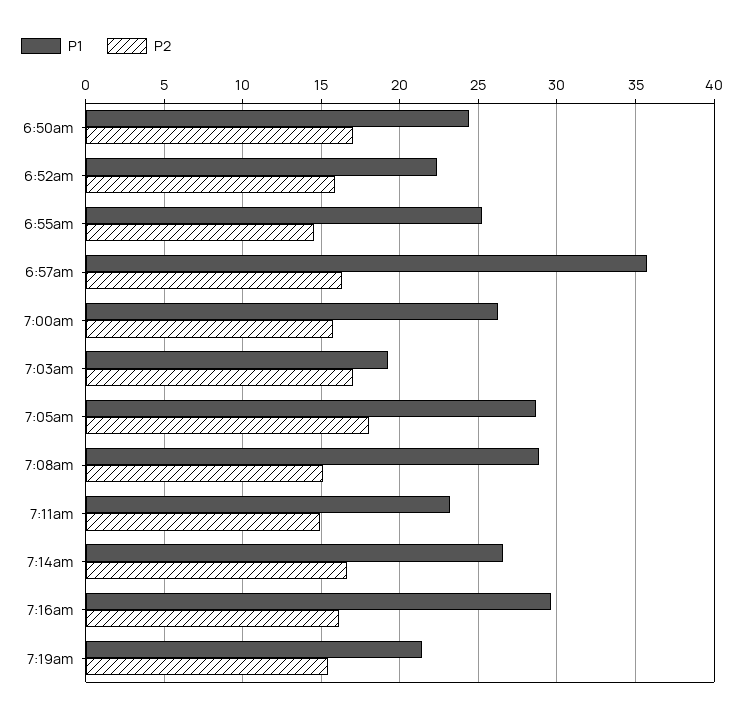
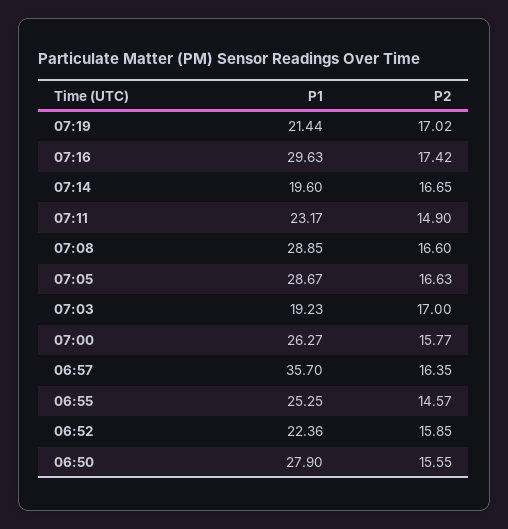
P1, 6:50am: 24.5 -> 27.9
P2, 6:50am: 17 -> 15.55
P2, 7:05am: 18 -> 16.63
P2, 7:08am: 15 -> 16.6
P1, 7:14am: 26.5 -> 19.6
P2, 7:16am: 16 -> 17.42
P2, 7:19am: 15.5 -> 17.02

